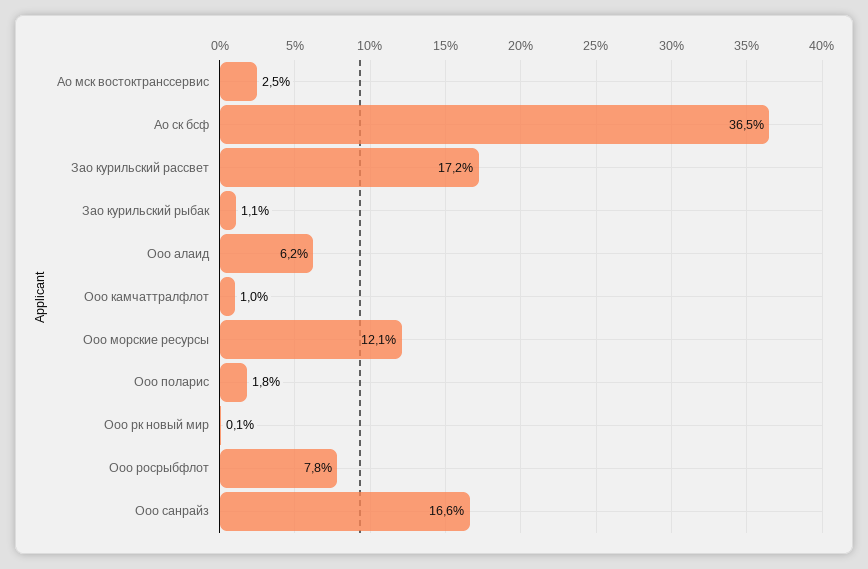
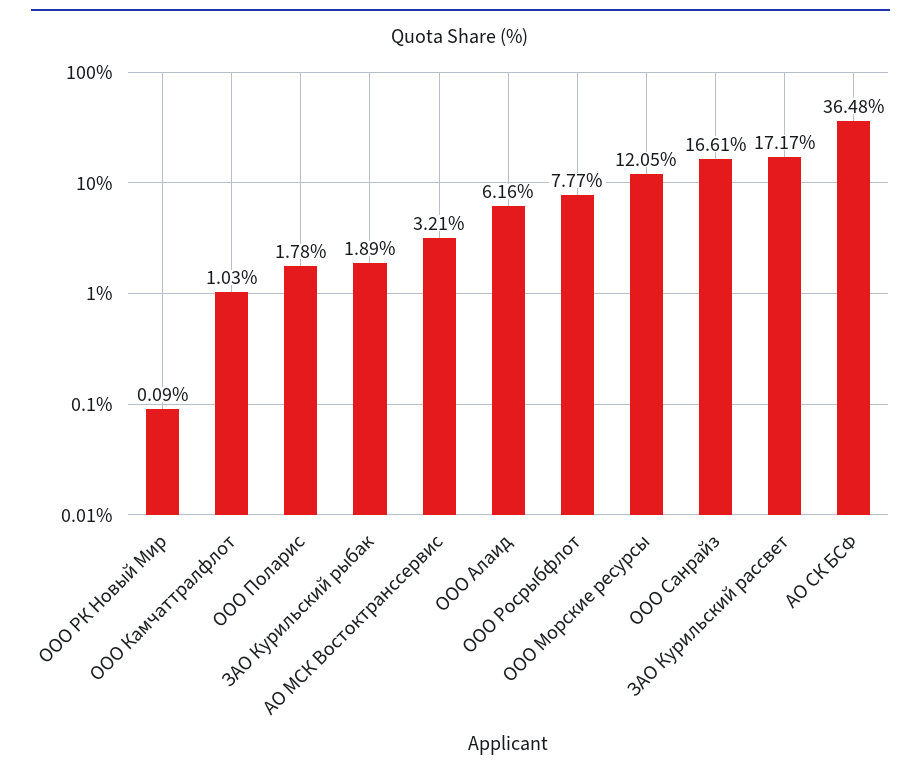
Ао мск востоктранссервис: 2.5 -> 3.21
Зао курильский рыбак: 1.1 -> 1.89

